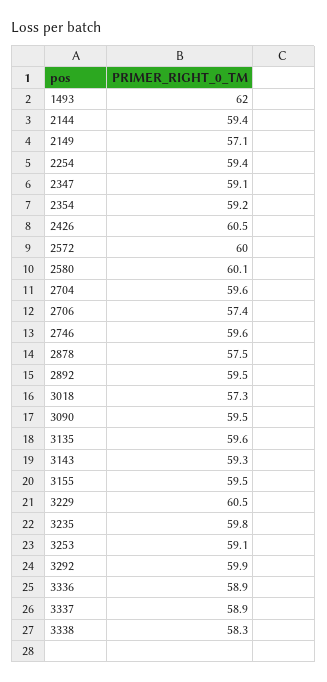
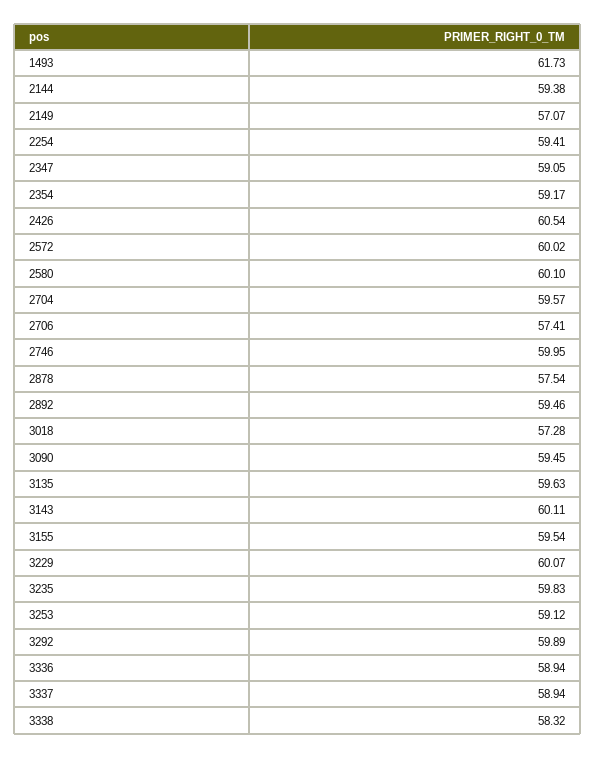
1493: 62 -> 61.73
2746: 59.6 -> 59.95
3143: 59.3 -> 60.11
3229: 60.5 -> 60.07

